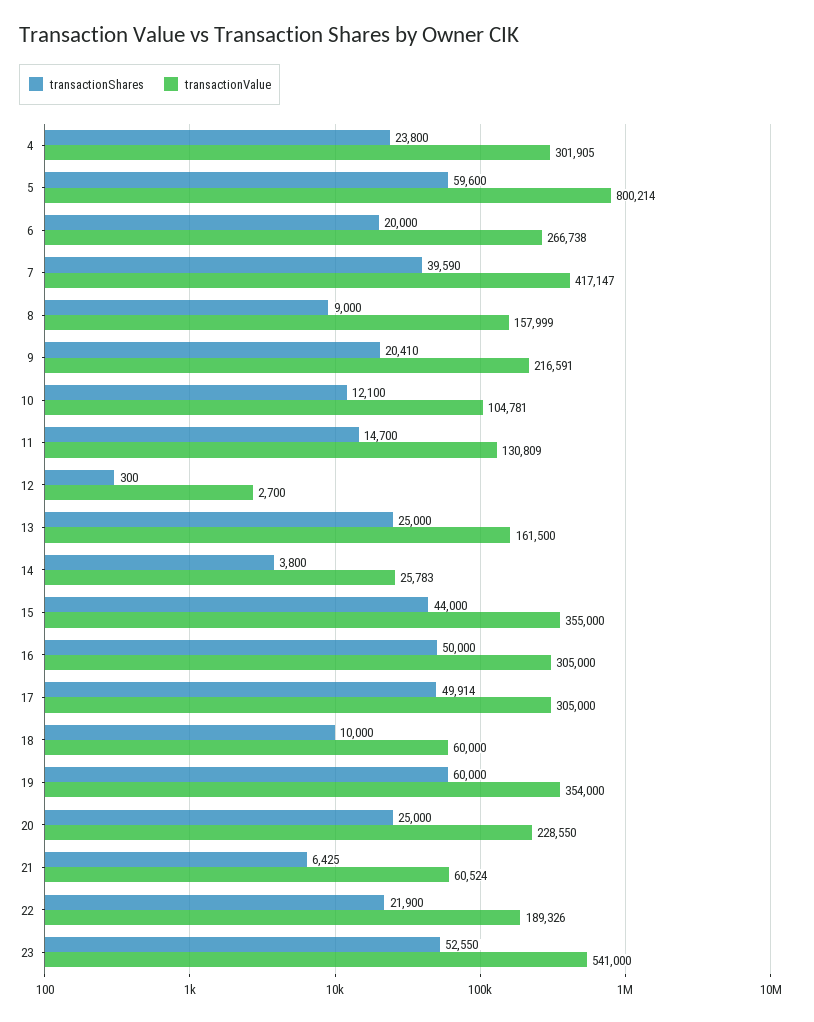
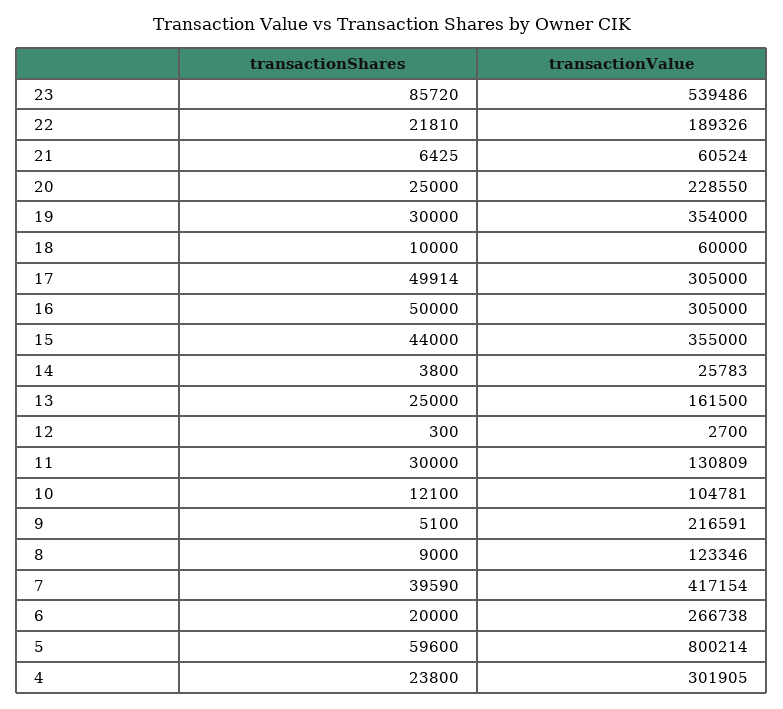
transactionValue, 7: 417147 -> 417154
transactionValue, 8: 157999 -> 123346
transactionShares, 9: 20410 -> 5100
transactionShares, 11: 14700 -> 30000
transactionShares, 19: 60000 -> 30000
transactionShares, 22: 21900 -> 21810
transactionShares, 23: 52550 -> 85720
transactionValue, 23: 541000 -> 539486

